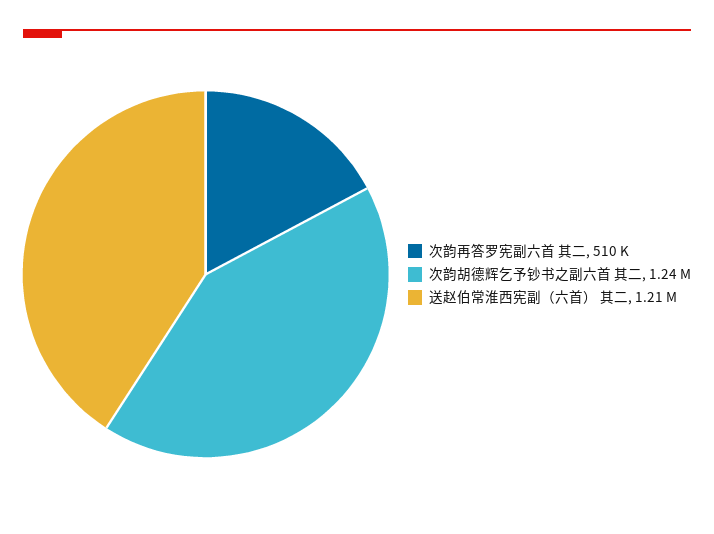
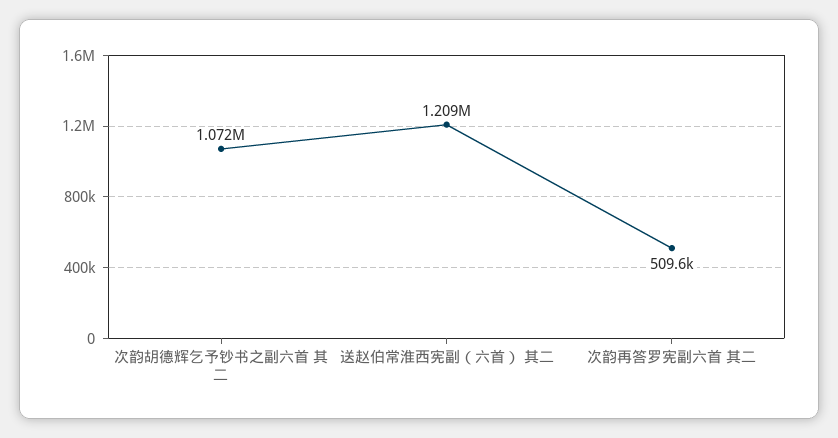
次韵胡德辉乞予钞书之副六首 其二: 1240000 -> 1072000

